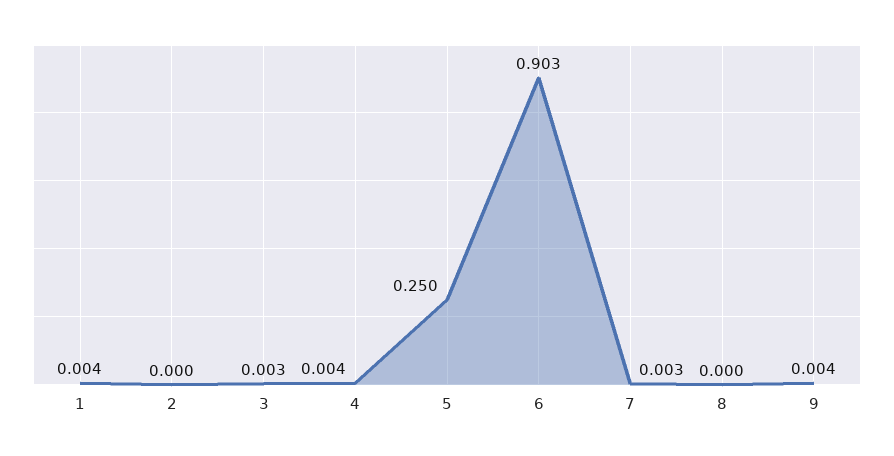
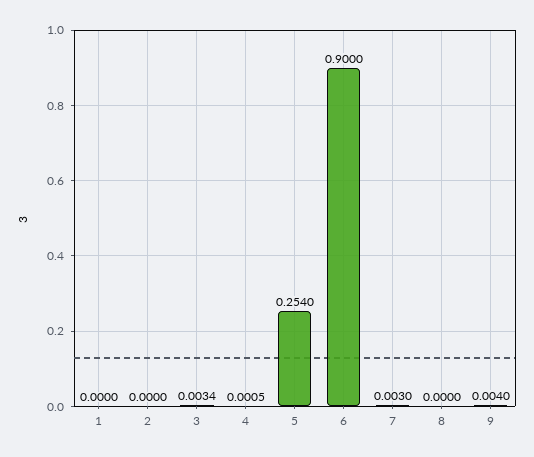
1: 0.004 -> 0
4: 0.004 -> 0.0005
5: 0.25 -> 0.254
6: 0.903 -> 0.9

